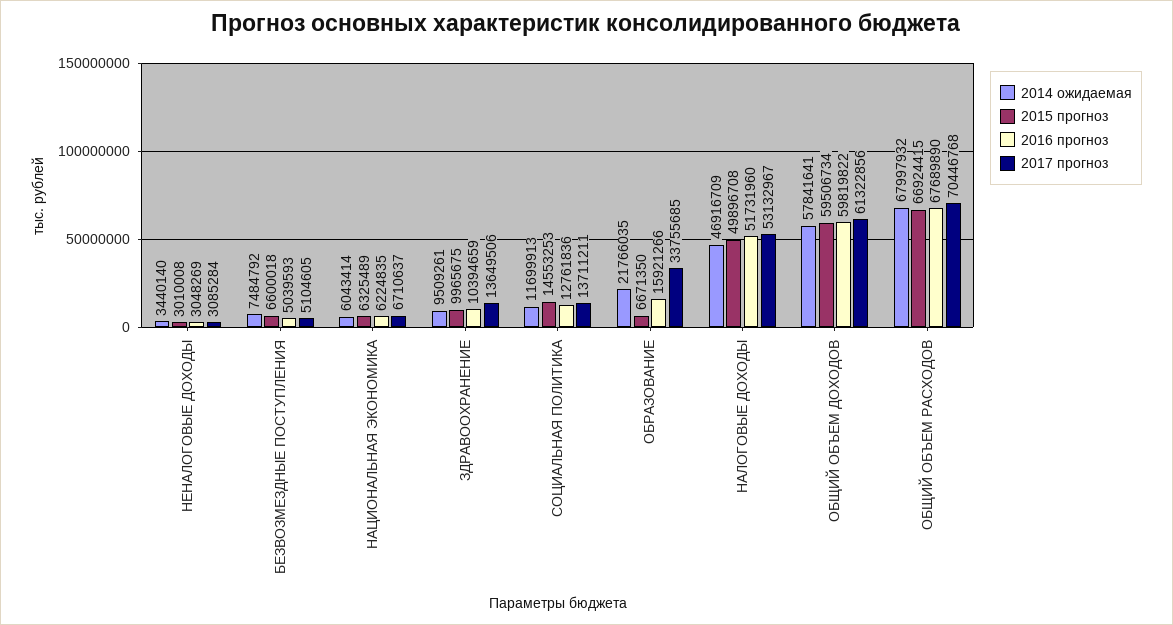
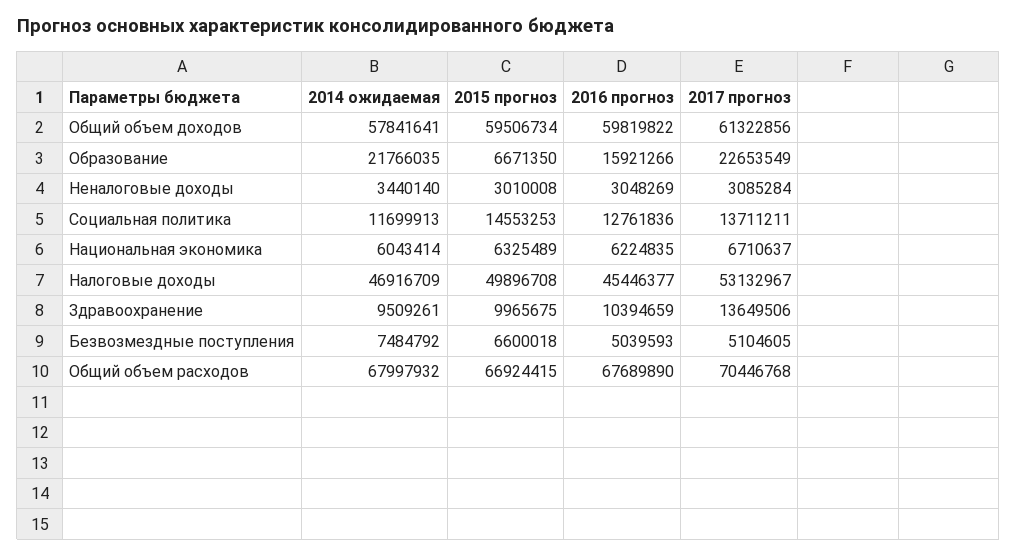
2017 прогноз, ОБРАЗОВАНИЕ: 33755685 -> 22653549
2016 прогноз, НАЛОГОВЫЕ ДОХОДЫ: 51731960 -> 45446377

